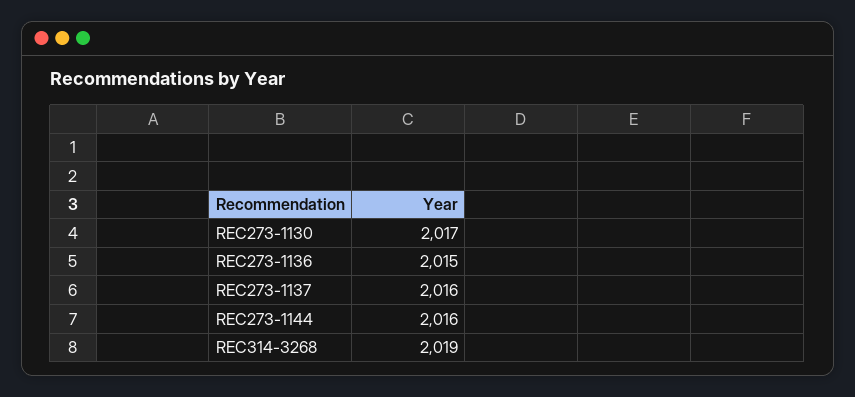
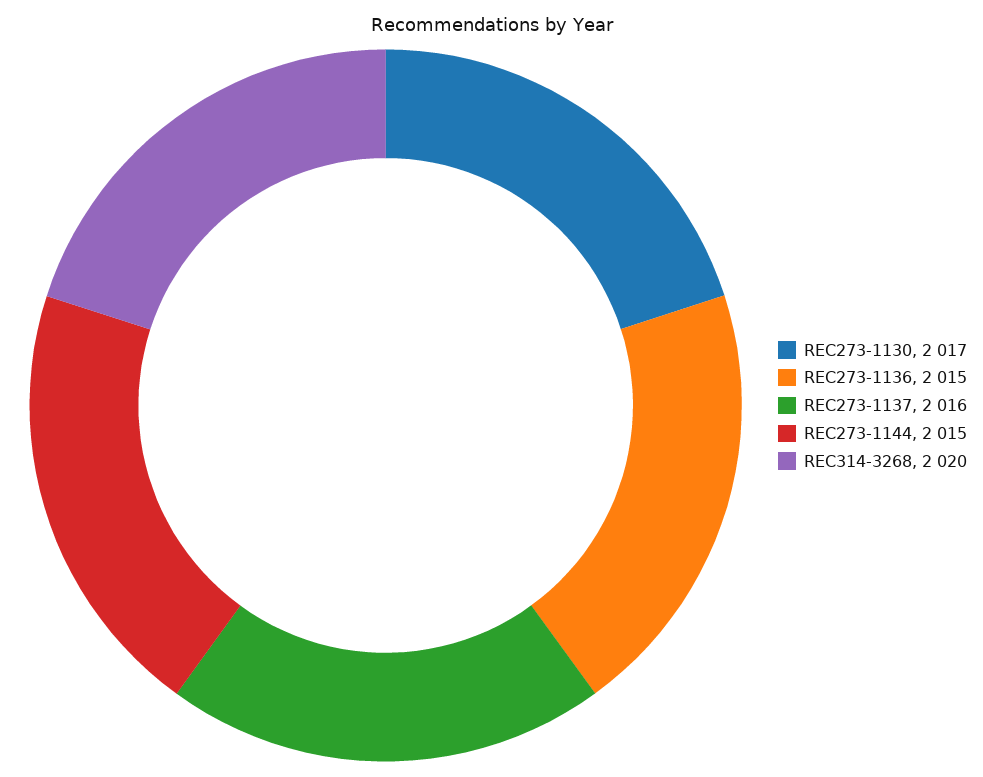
REC273-1144: 2016 -> 2015
REC314-3268: 2019 -> 2020

